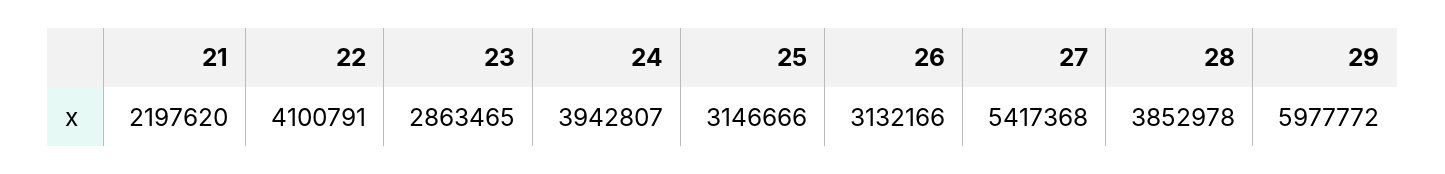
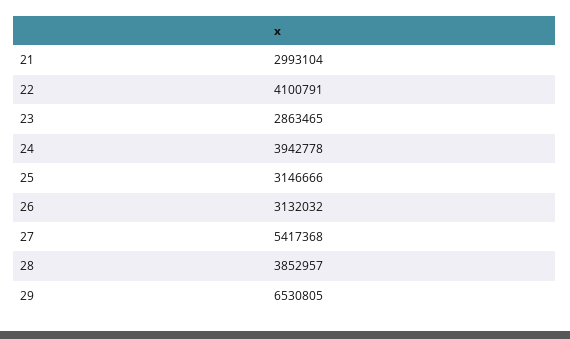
21: 2197620 -> 2993104
24: 3942807 -> 3942778
26: 3132166 -> 3132032
28: 3852978 -> 3852957
29: 5977772 -> 6530805

